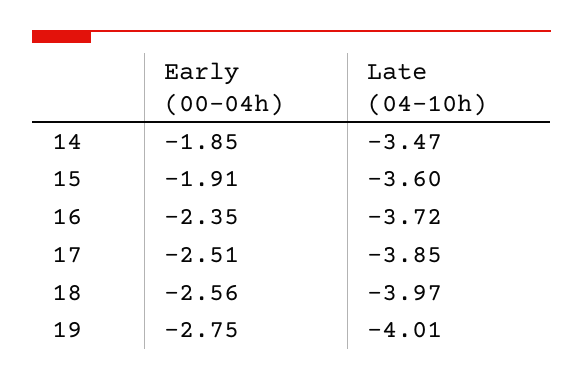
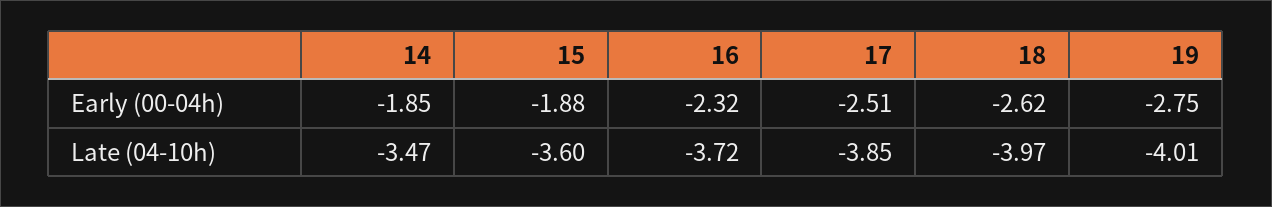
Early (00-04h), 15: -1.91 -> -1.88
Early (00-04h), 16: -2.35 -> -2.32
Early (00-04h), 18: -2.56 -> -2.62

